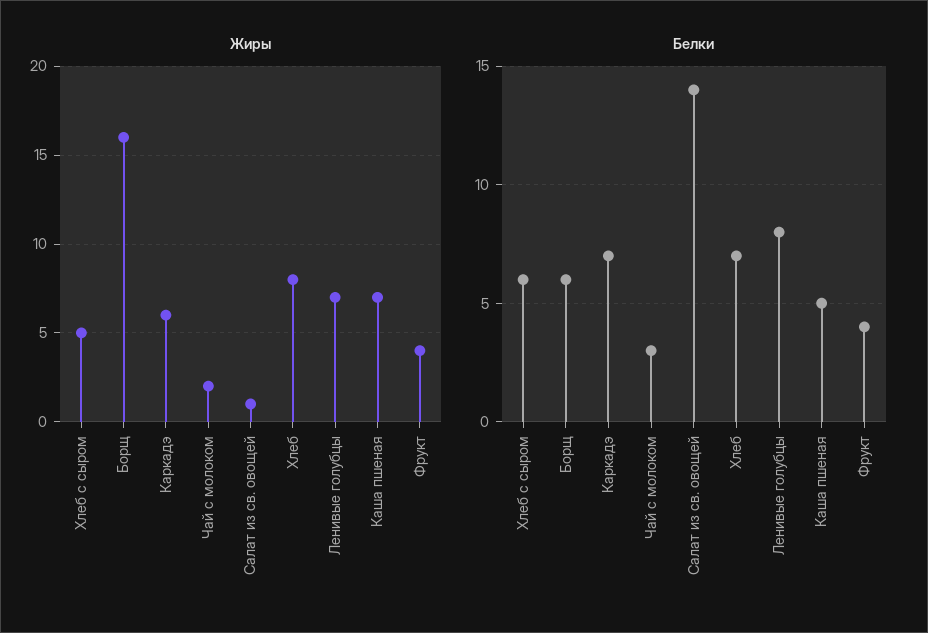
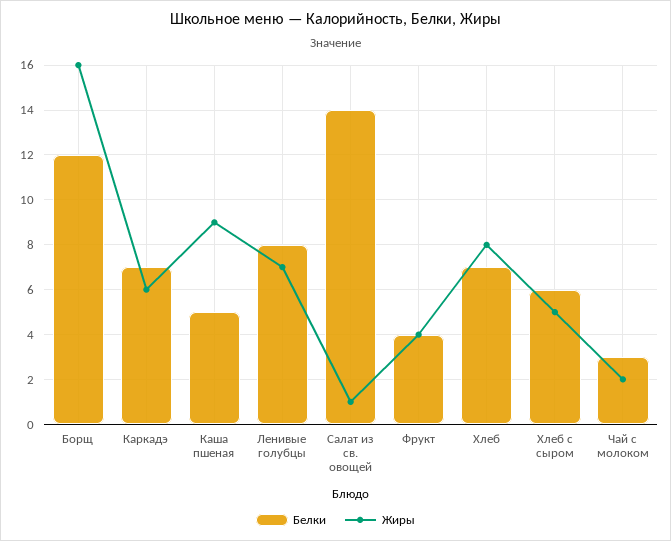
Жиры, Каша пшеная: 7 -> 9
Белки, Борщ: 6 -> 12

